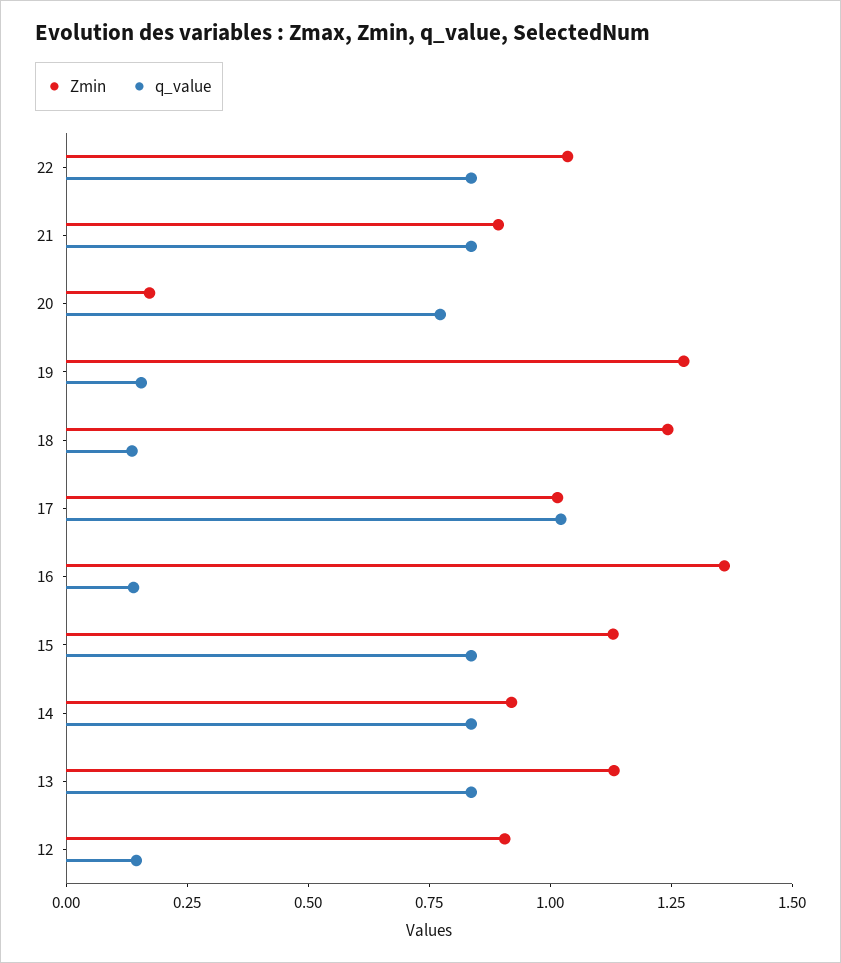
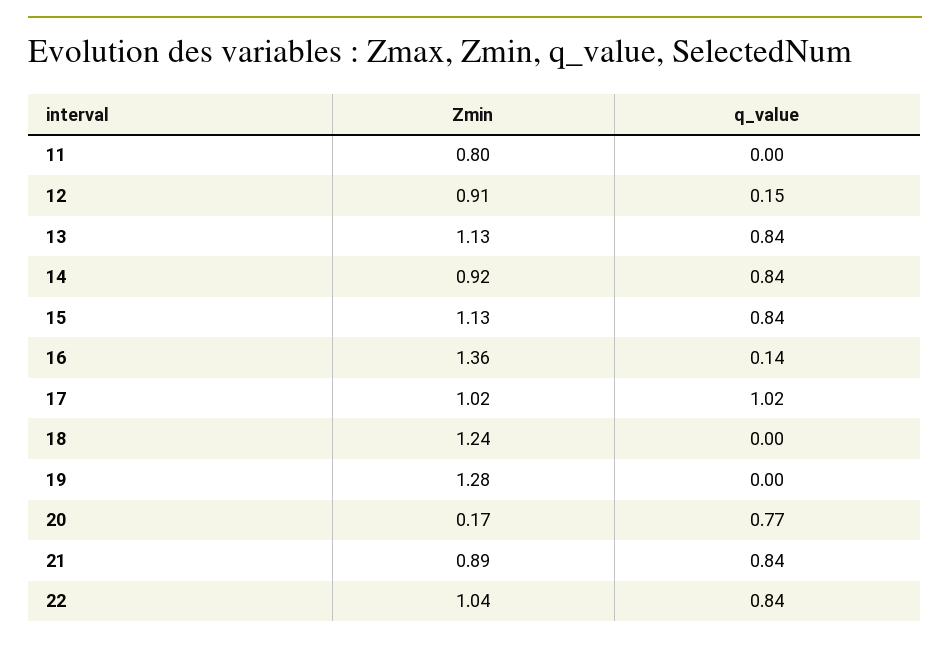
q_value, 19: 0.15 -> 0
q_value, 18: 0.15 -> 0
Zmin, 11: none -> 0.8
q_value, 11: none -> 0

